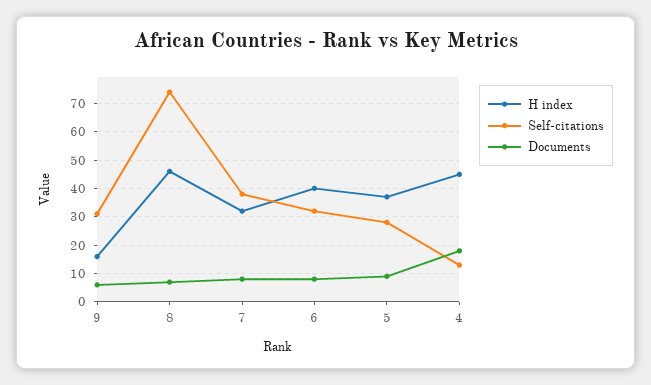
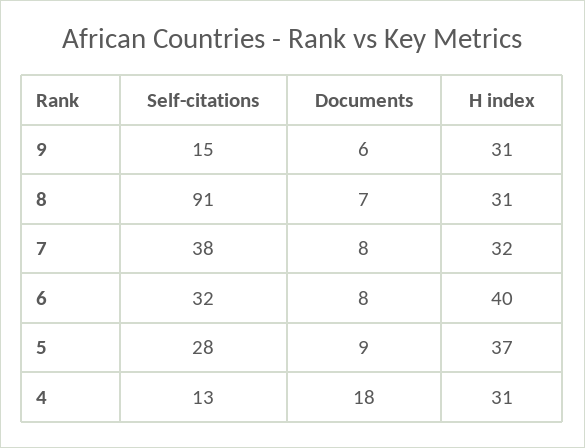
H index, 9: 15 -> 31
Self-citations, 9: 30 -> 15
H index, 8: 45 -> 31
Self-citations, 8: 75 -> 91
H index, 4: 45 -> 31

